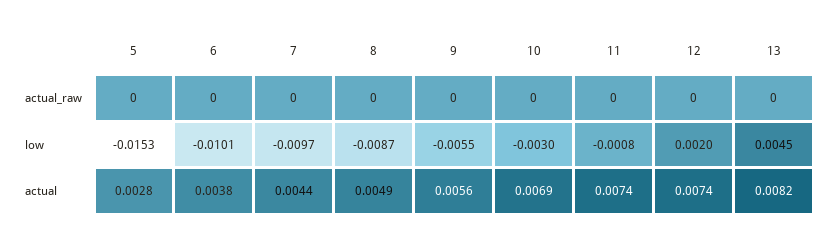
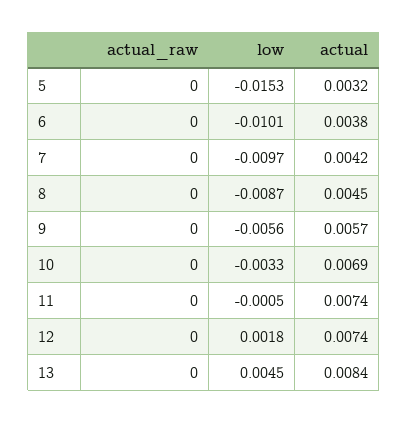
9, low: -0.0055 -> -0.0056
10, low: -0.003 -> -0.0033
11, low: -0.0008 -> -0.0005
12, low: 0.002 -> 0.0018
5, actual: 0.0028 -> 0.0032
7, actual: 0.0044 -> 0.0042
8, actual: 0.0049 -> 0.0045
9, actual: 0.0056 -> 0.0057
13, actual: 0.0082 -> 0.0084

